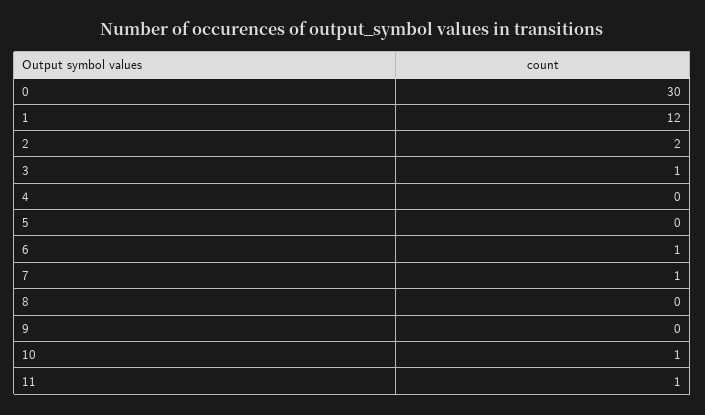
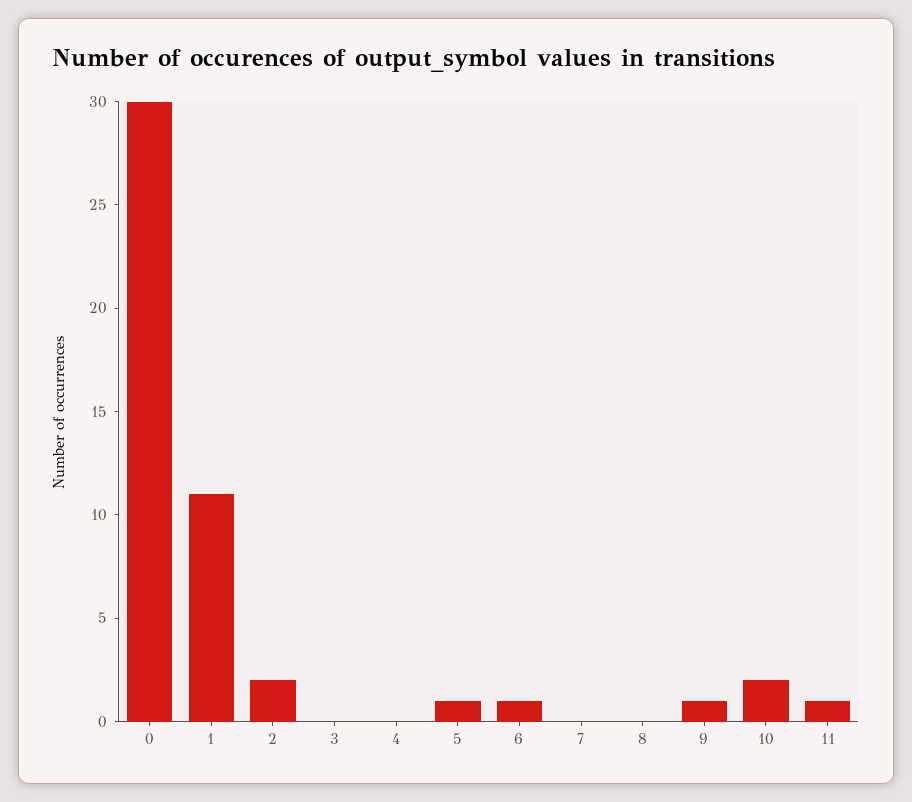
1: 12 -> 11
3: 1 -> 0
5: 0 -> 1
7: 1 -> 0
9: 0 -> 1
10: 1 -> 2

